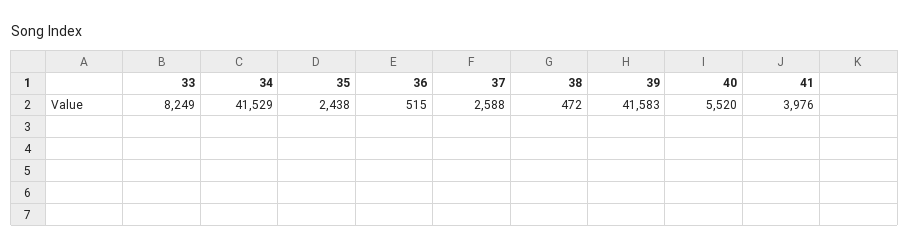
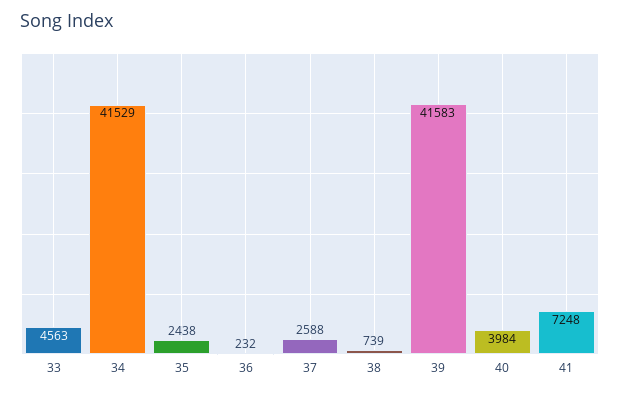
33: 8249 -> 4563
36: 515 -> 232
38: 472 -> 739
40: 5520 -> 3984
41: 3976 -> 7248

